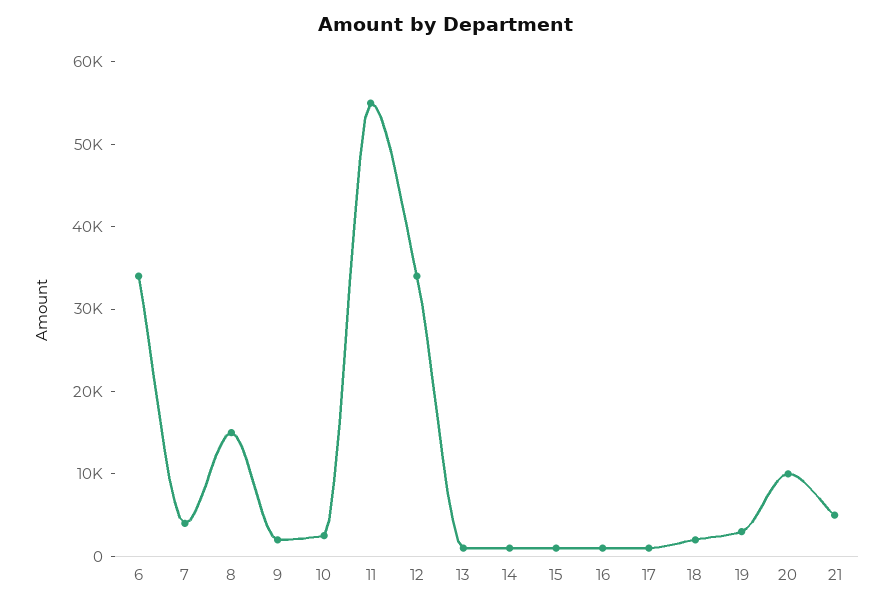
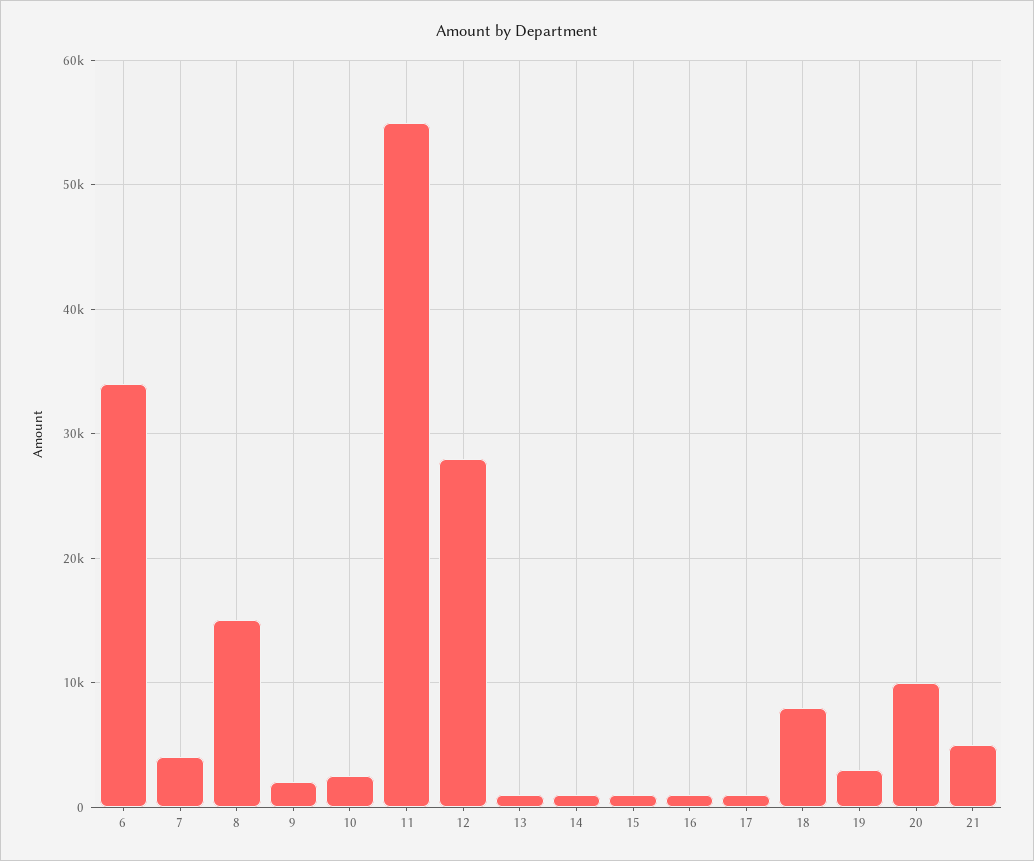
12: 34000 -> 28000
18: 2000 -> 8000

